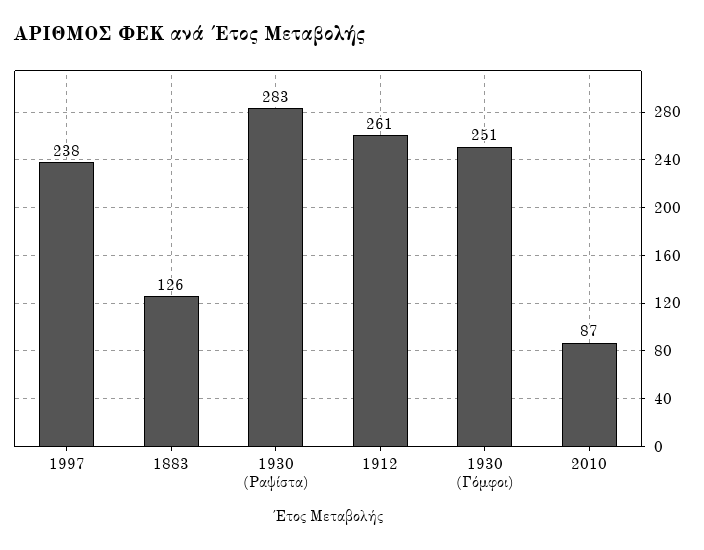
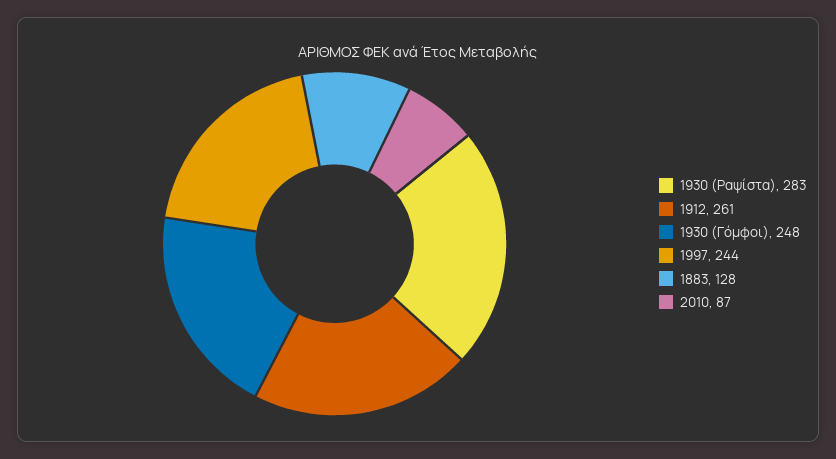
1997: 238 -> 244
1883: 126 -> 128
1930 (Γόμφοι): 251 -> 248

